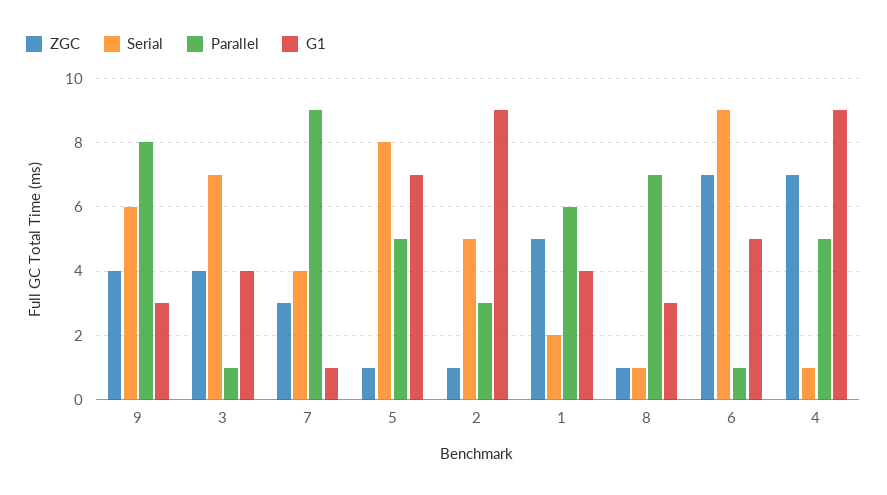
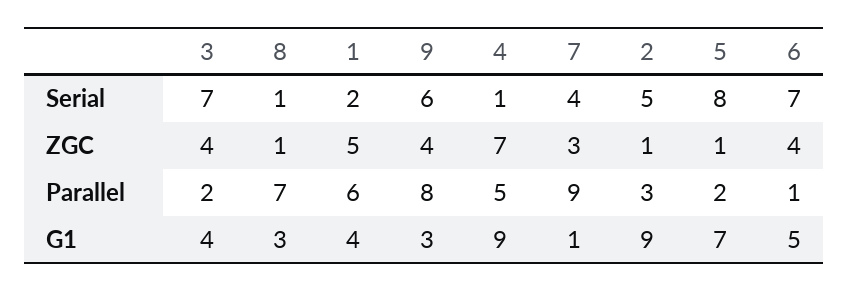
Parallel, 3: 1 -> 2
Parallel, 5: 5 -> 2
ZGC, 6: 7 -> 4
Serial, 6: 9 -> 7

